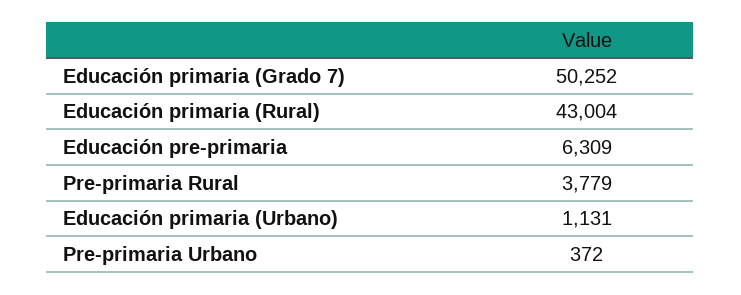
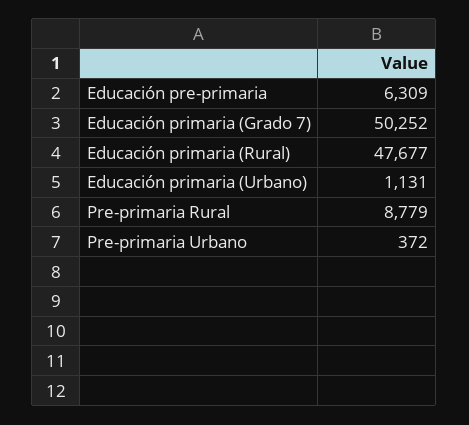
Educación primaria (Rural): 43004 -> 47677
Pre-primaria Rural: 3779 -> 8779

